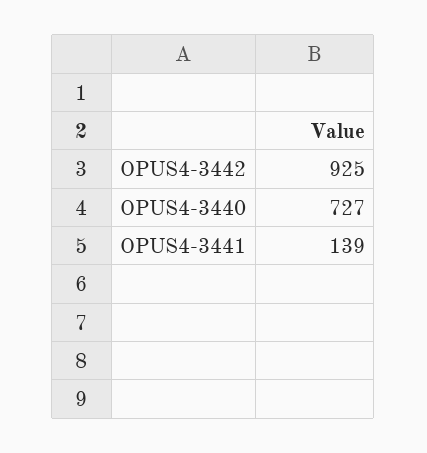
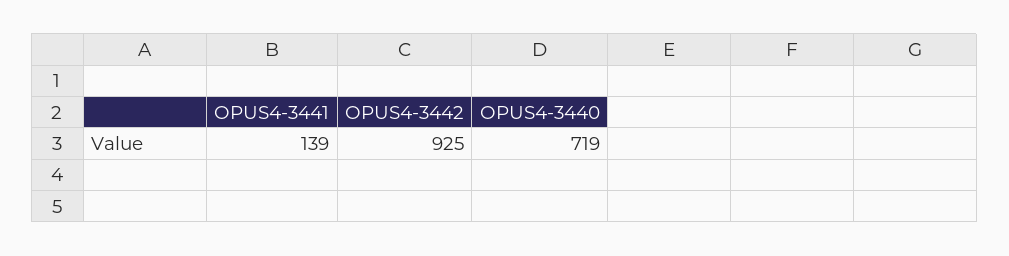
OPUS4-3440: 727 -> 719

